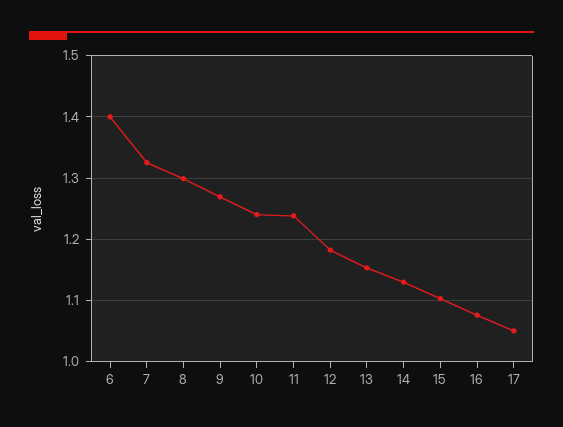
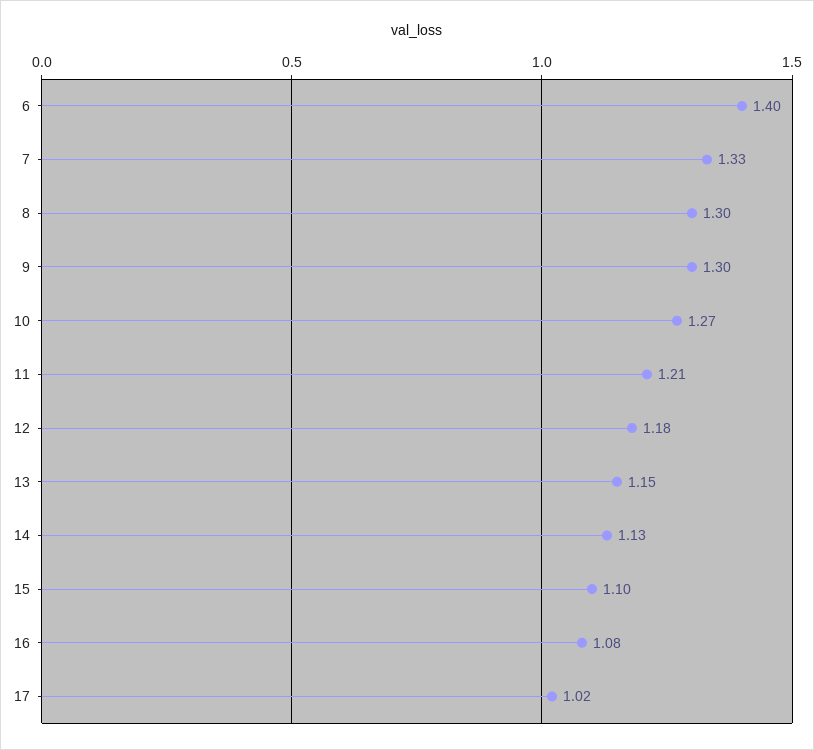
9: 1.27 -> 1.3
10: 1.24 -> 1.27
11: 1.24 -> 1.21
17: 1.05 -> 1.02

